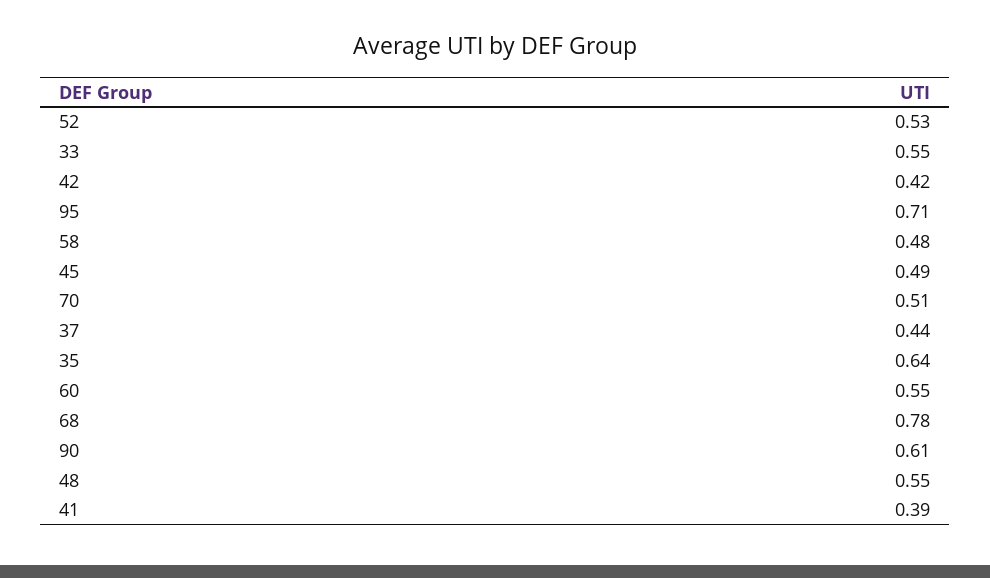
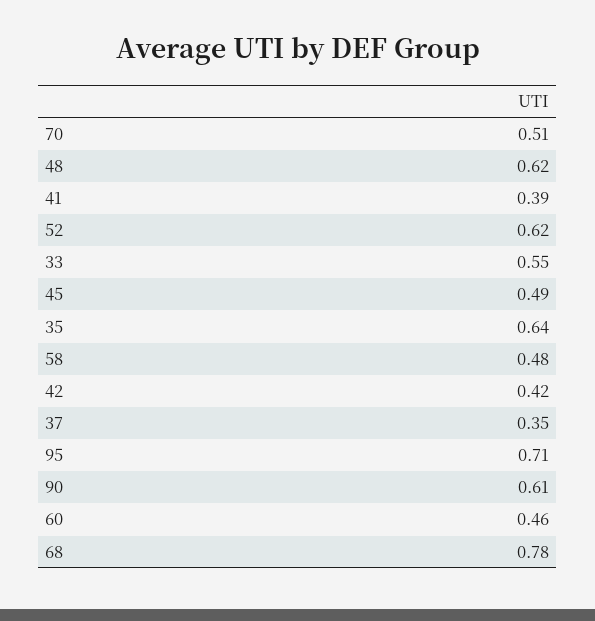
52: 0.53 -> 0.62
37: 0.44 -> 0.35
60: 0.55 -> 0.46
48: 0.55 -> 0.62

